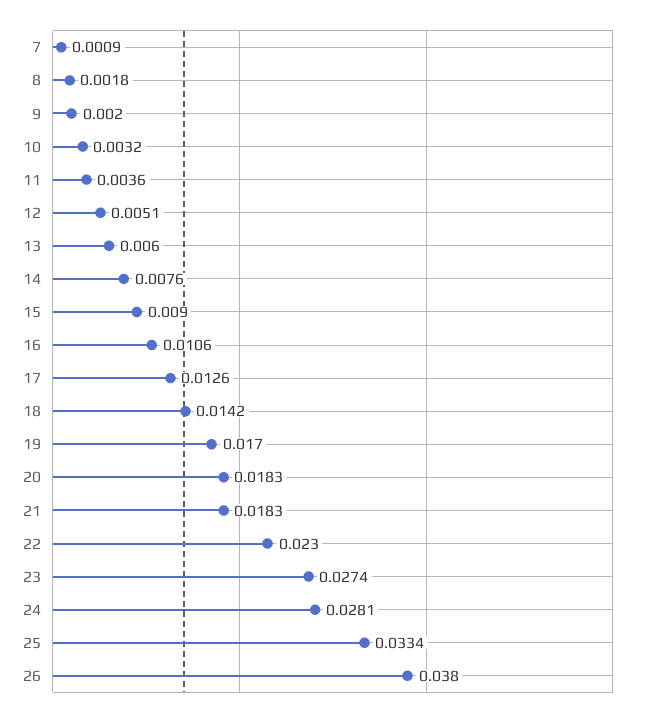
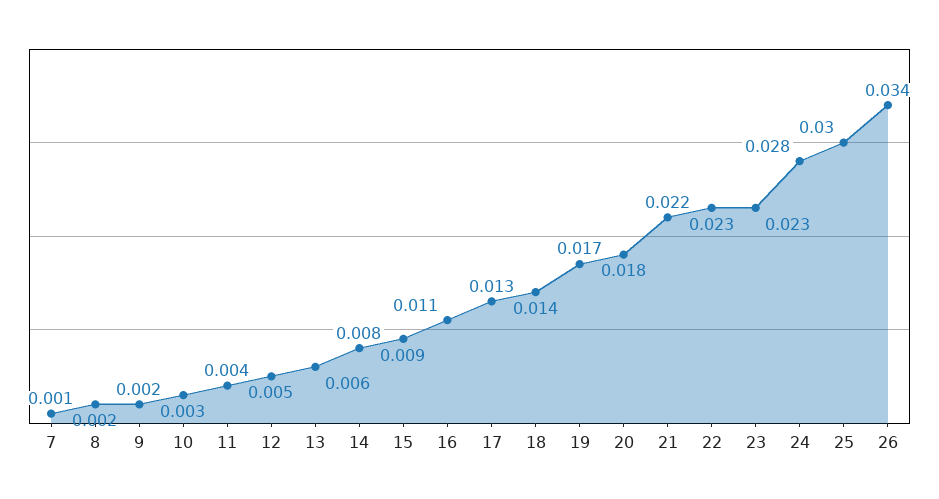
21: 0.0183 -> 0.022
23: 0.0274 -> 0.023
25: 0.0334 -> 0.03
26: 0.038 -> 0.034

